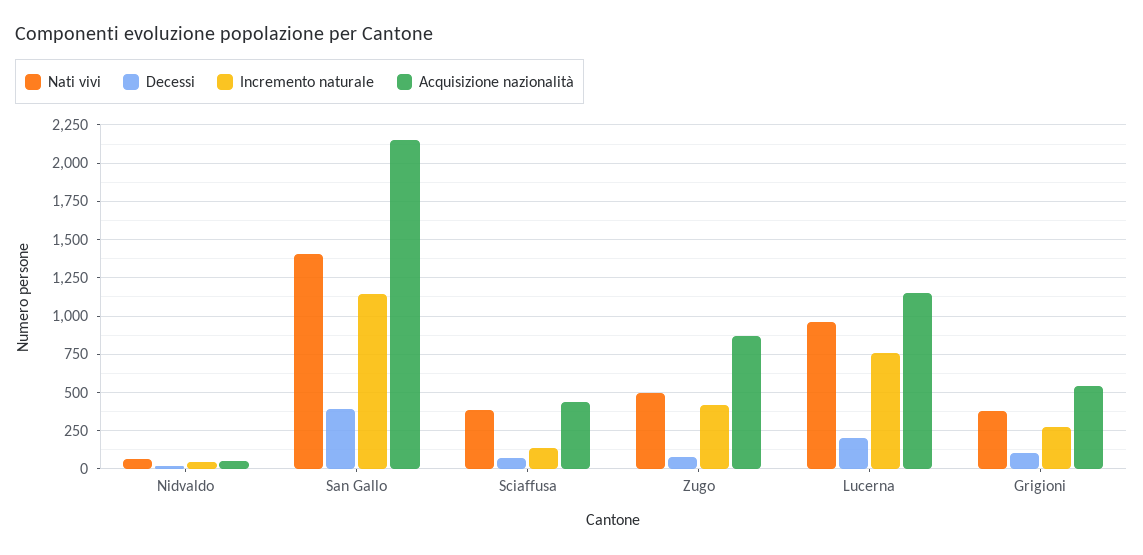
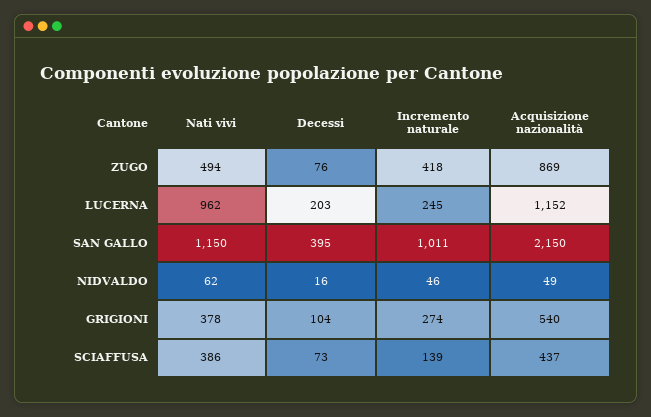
Nati vivi, San Gallo: 1400 -> 1150
Incremento naturale, San Gallo: 1150 -> 1011
Incremento naturale, Lucerna: 750 -> 245

